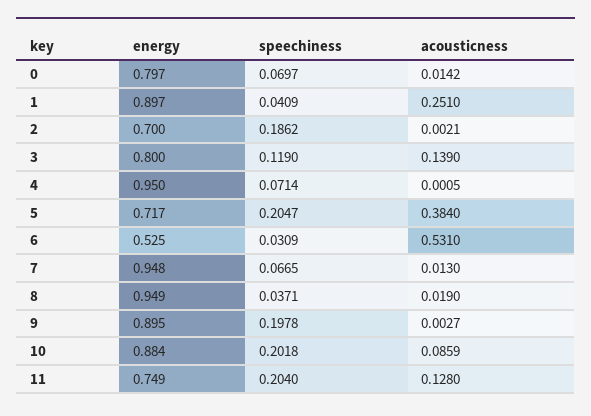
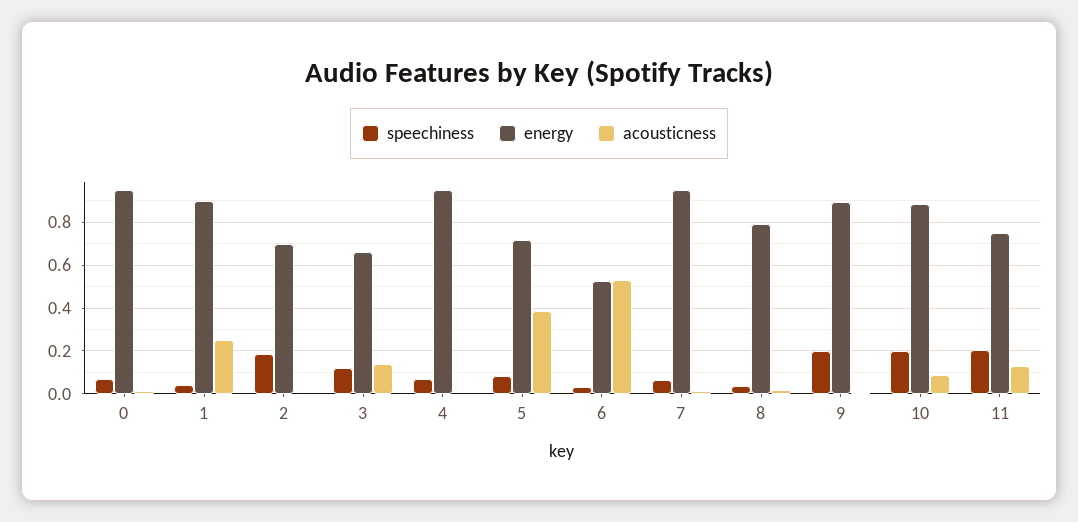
energy, 0: 0.797 -> 0.95
energy, 3: 0.8 -> 0.65
speechiness, 5: 0.2047 -> 0.1
energy, 8: 0.949 -> 0.8

